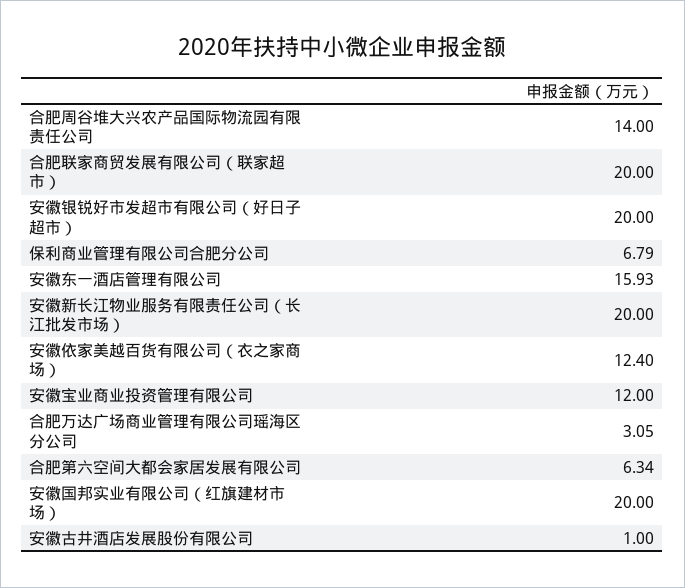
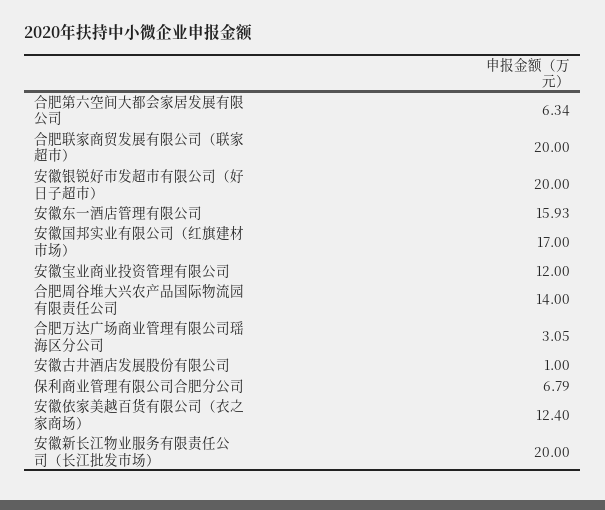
安徽国邦实业有限公司（红旗建材市场）: 20 -> 17

